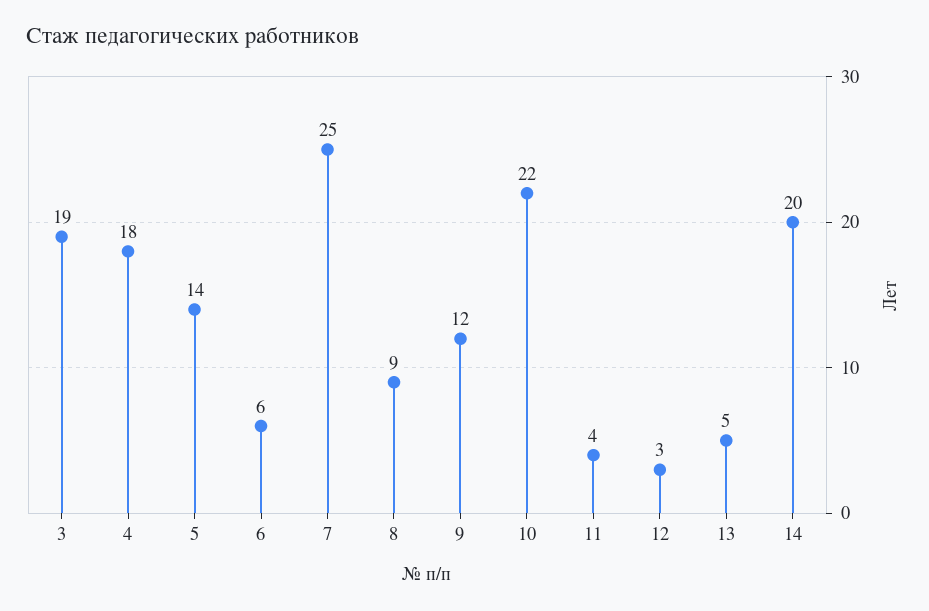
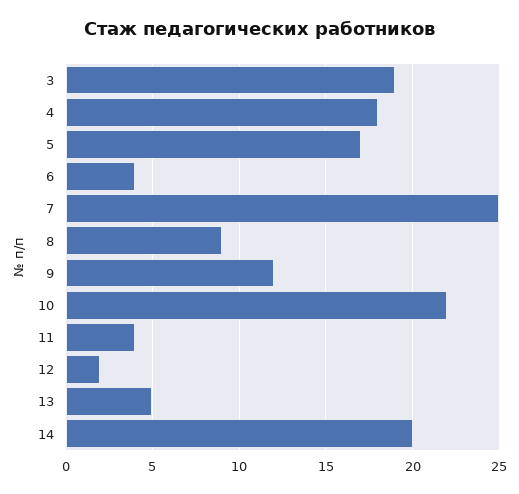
5: 14 -> 17
6: 6 -> 4
12: 3 -> 2

